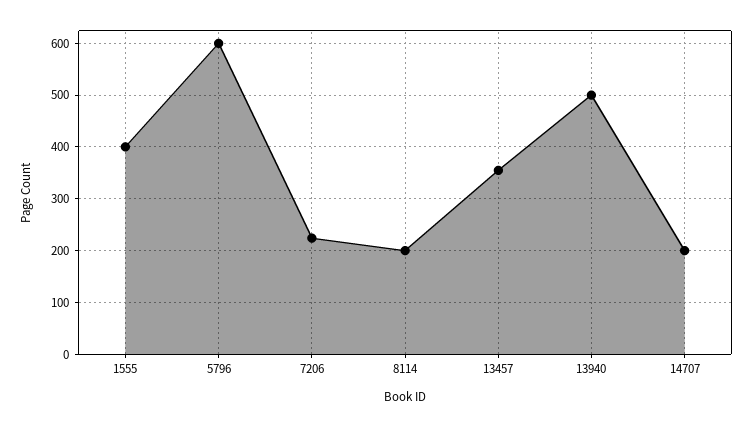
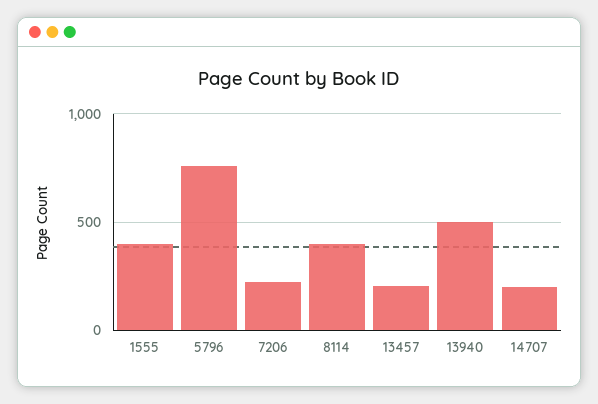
5796: 600 -> 750
8114: 200 -> 400
13457: 360 -> 200

